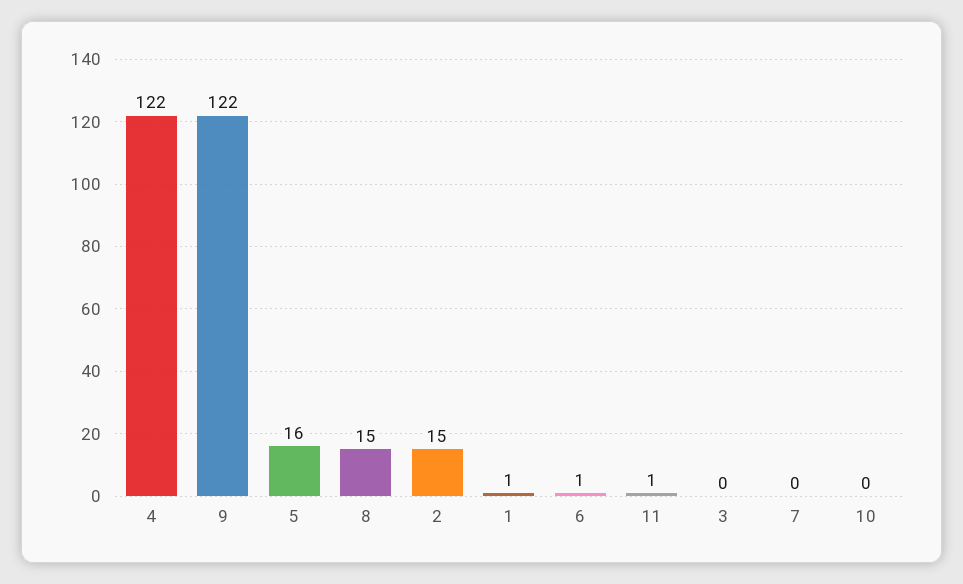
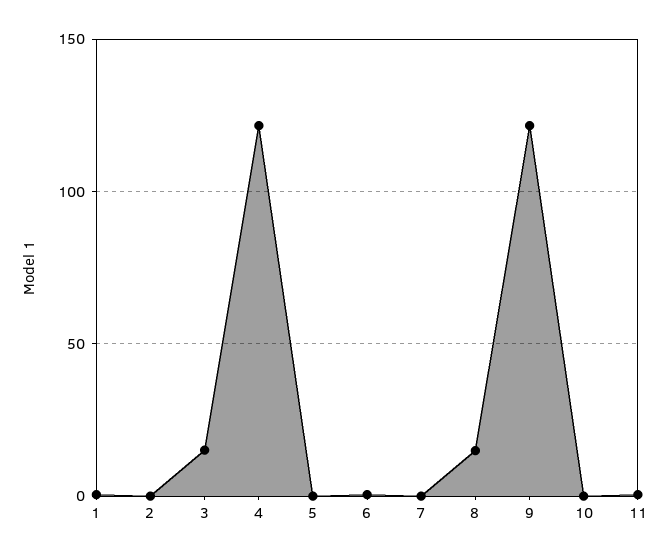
5: 16 -> 0
2: 15 -> 0
3: 0 -> 15

